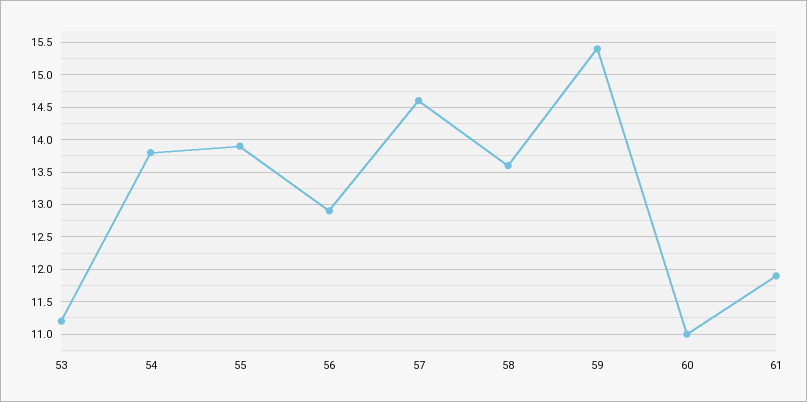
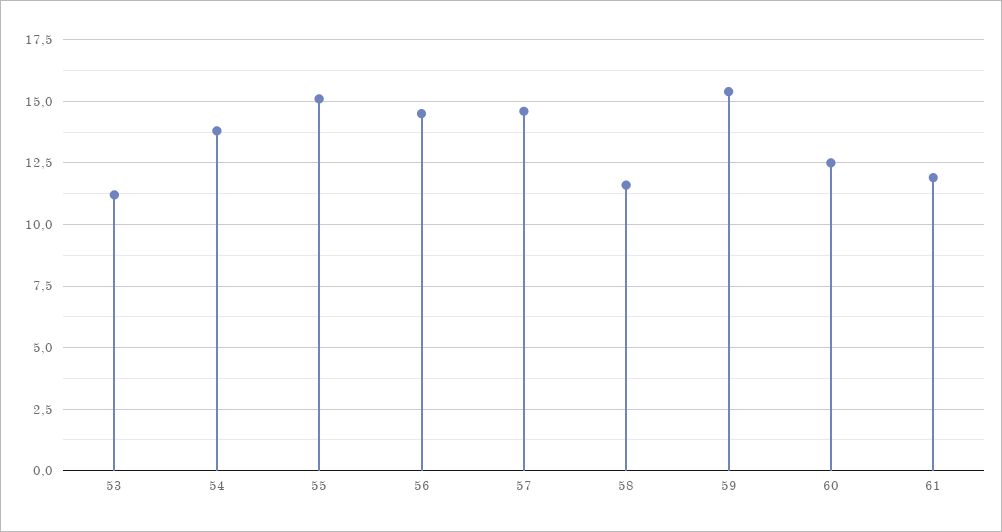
55: 13.9 -> 15
56: 12.9 -> 14.5
58: 13.6 -> 11.5
60: 11 -> 12.5

